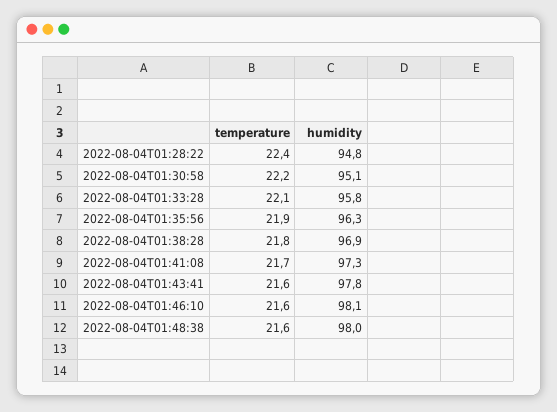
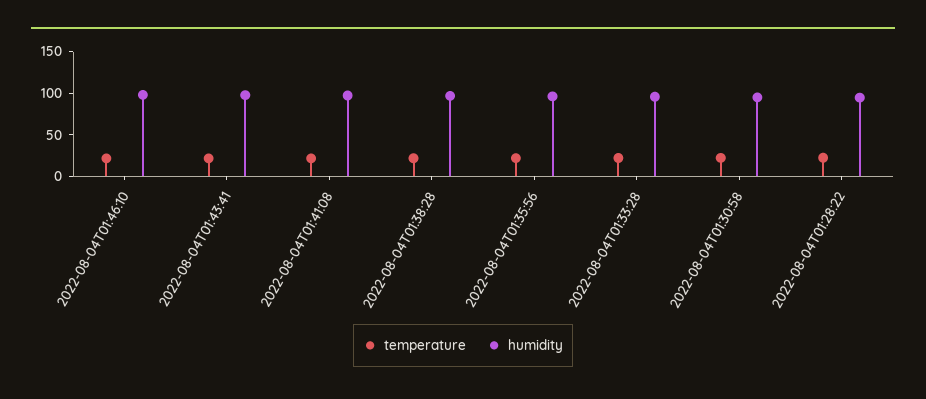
temperature, 2022-08-04T01:48:38: 21.6 -> none
humidity, 2022-08-04T01:48:38: 98 -> none

